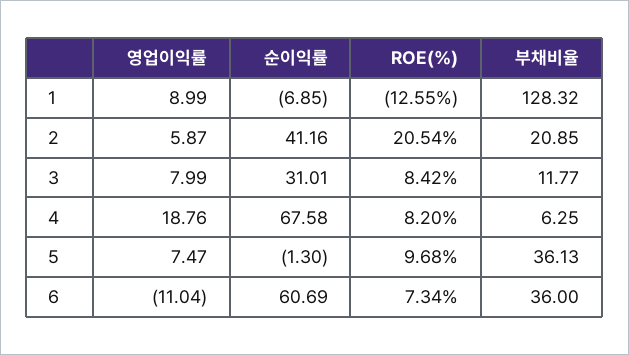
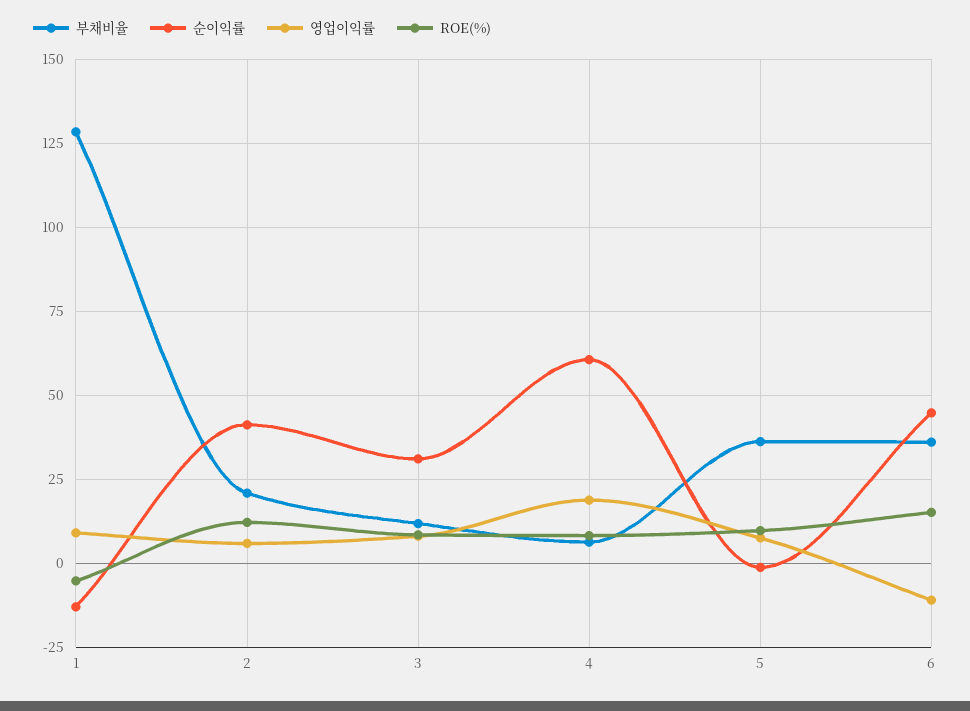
순이익률, 1: -6.85 -> -12.5
ROE(%), 1: -12.55 -> -5
ROE(%), 2: 20.54 -> 12.5
순이익률, 4: 67.58 -> 60
순이익률, 6: 60.69 -> 45
ROE(%), 6: 7.34 -> 15

